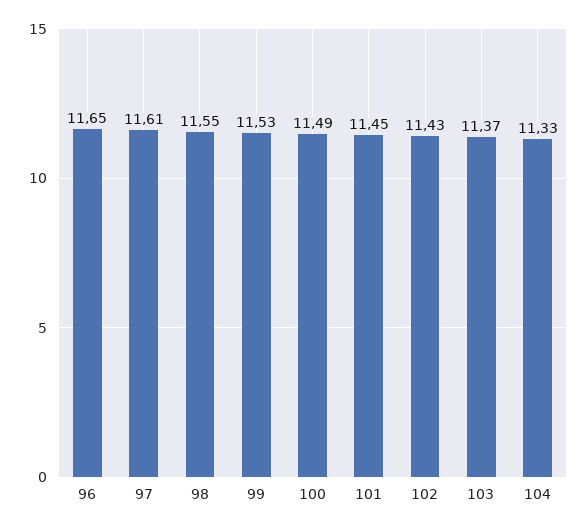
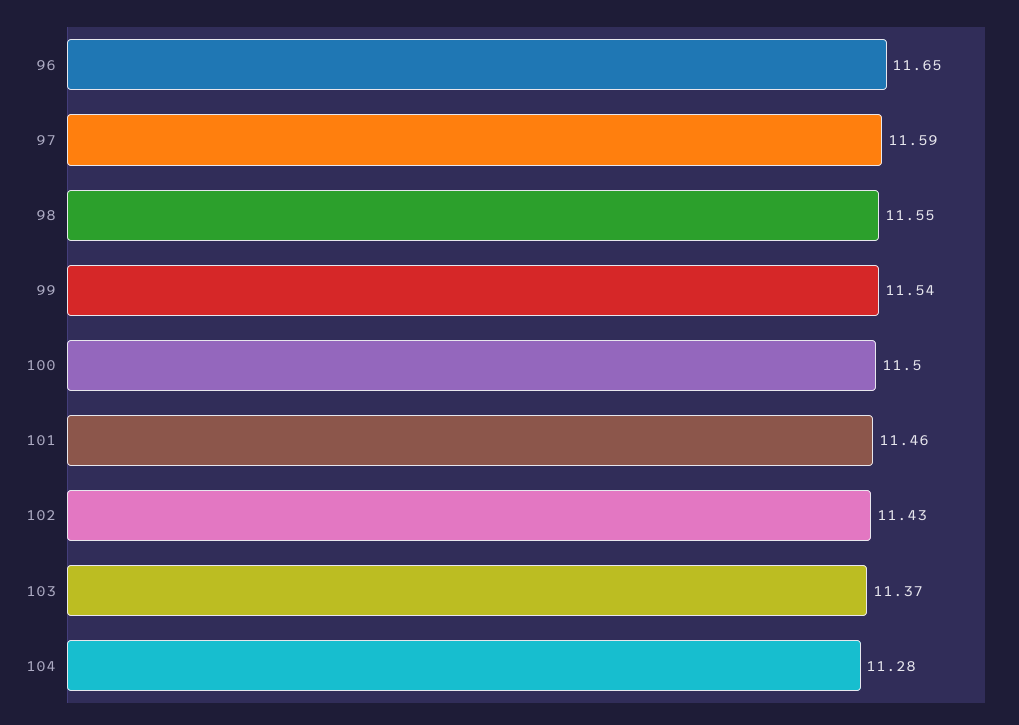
97: 11.61 -> 11.59
99: 11.53 -> 11.54
100: 11.49 -> 11.5
101: 11.45 -> 11.46
104: 11.33 -> 11.28

